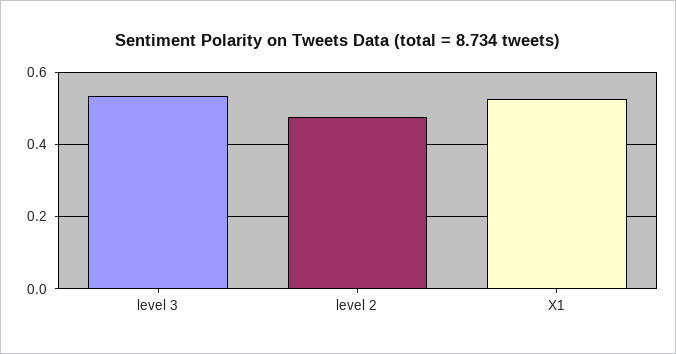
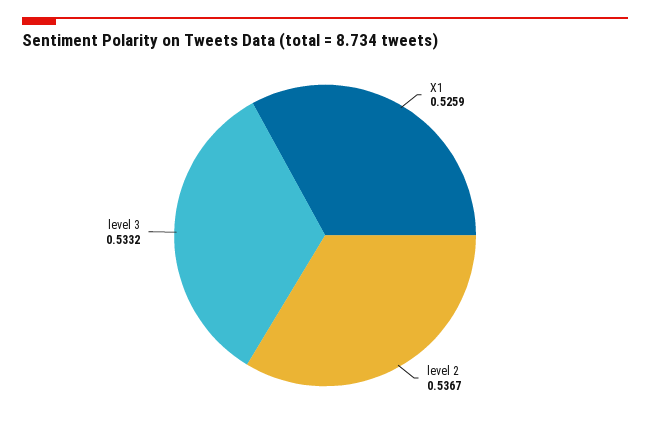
level 2: 0.48 -> 0.5367

